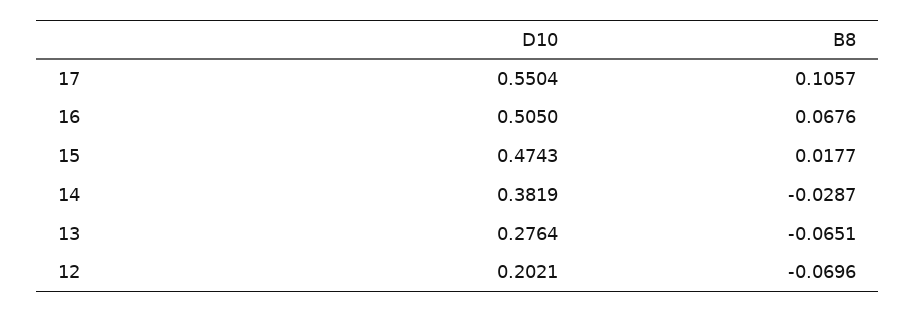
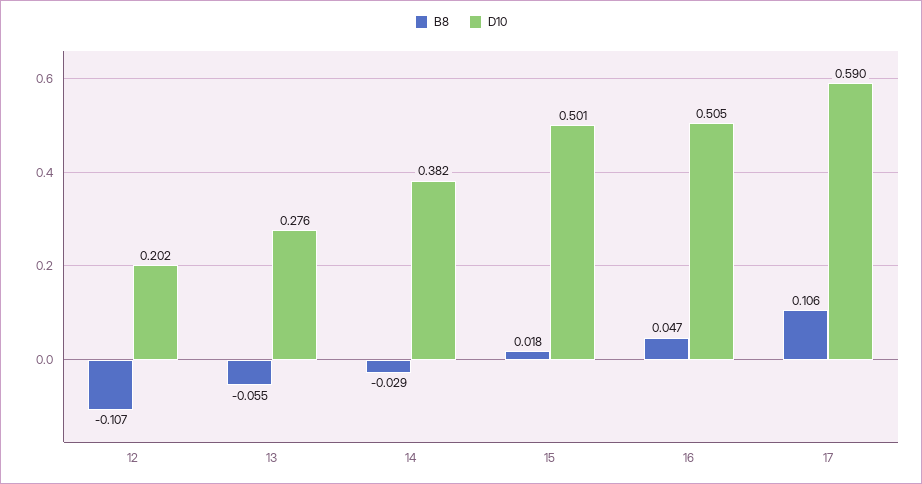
D10, 17: 0.5504 -> 0.59
B8, 16: 0.0676 -> 0.047
D10, 15: 0.4743 -> 0.501
B8, 13: -0.0651 -> -0.055
B8, 12: -0.0696 -> -0.107

